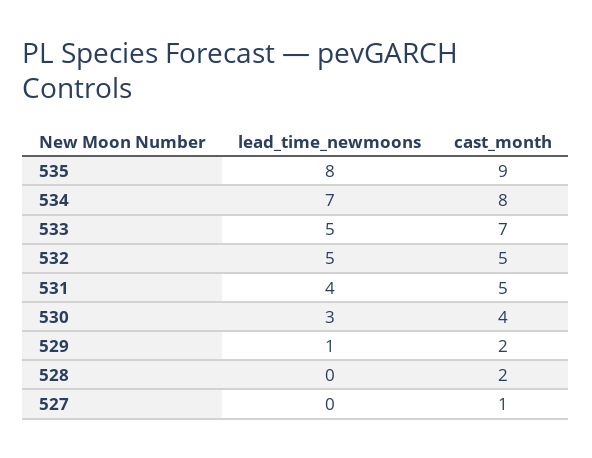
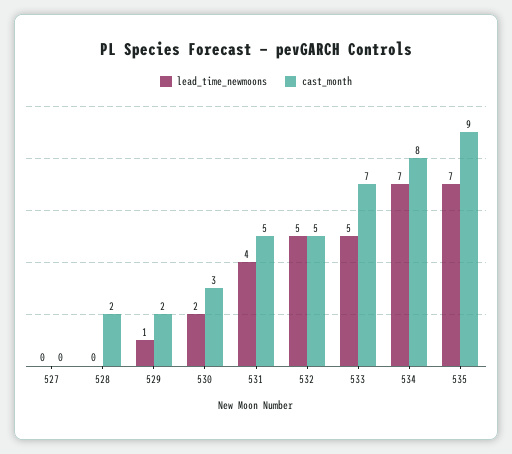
lead_time_newmoons, 535: 8 -> 7
lead_time_newmoons, 530: 3 -> 2
cast_month, 530: 4 -> 3
cast_month, 527: 1 -> 0

